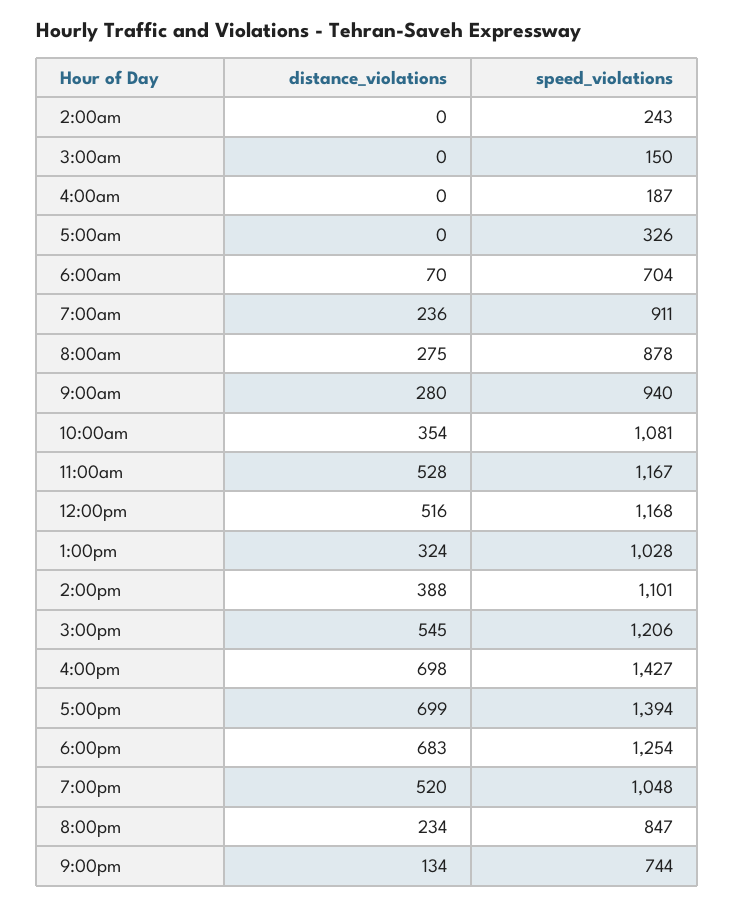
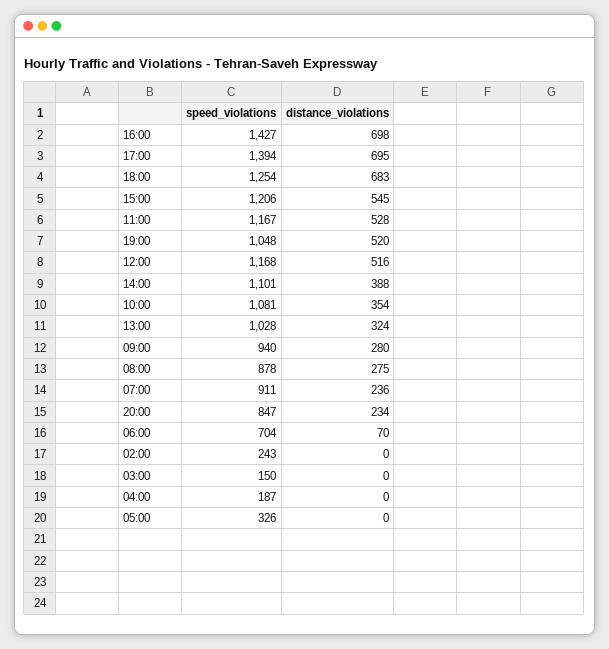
distance_violations, 5:00pm: 699 -> 695
distance_violations, 9:00pm: 134 -> none
speed_violations, 9:00pm: 744 -> none

